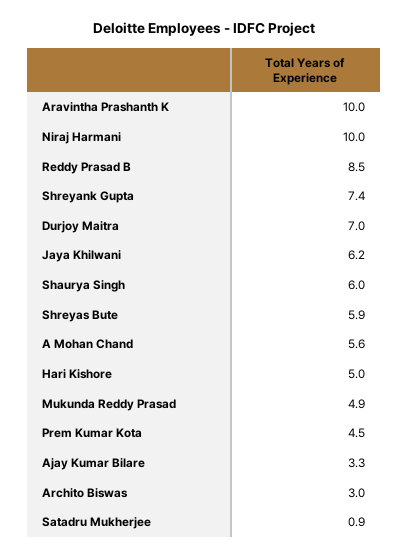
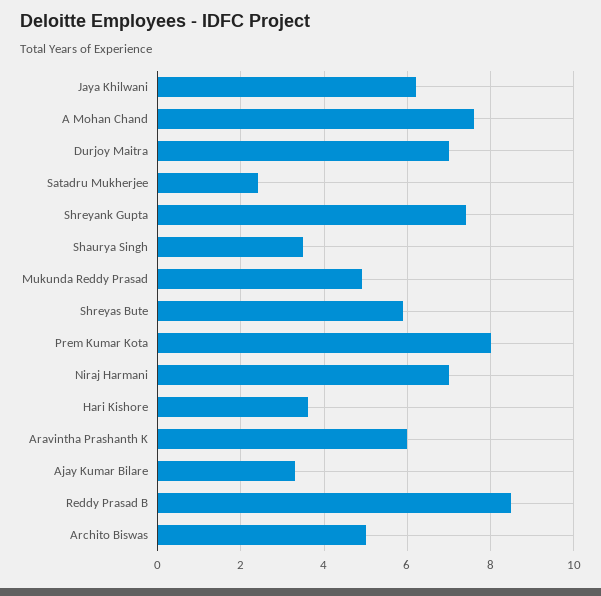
Aravintha Prashanth K: 10 -> 6
Niraj Harmani: 10 -> 7
Shaurya Singh: 6 -> 3.5
A Mohan Chand: 5.6 -> 7.5
Hari Kishore: 5 -> 3.5
Prem Kumar Kota: 4.5 -> 8
Archito Biswas: 3 -> 5
Satadru Mukherjee: 0.9 -> 2.5

